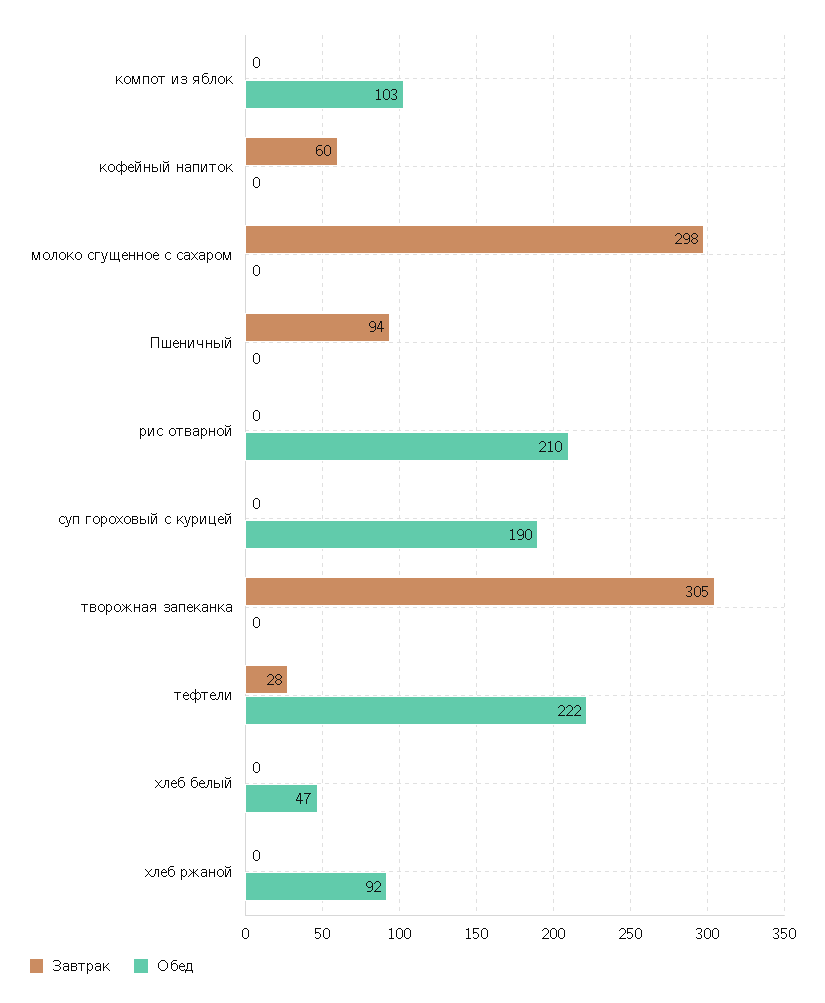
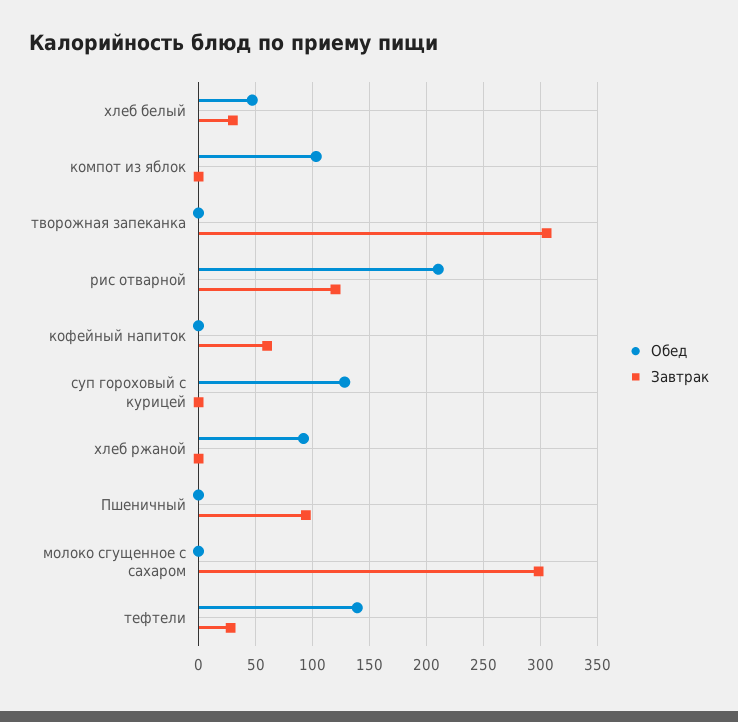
Завтрак, рис отварной: 0 -> 120
Обед, суп гороховый с курицей: 190 -> 130
Обед, тефтели: 222 -> 140
Завтрак, хлеб белый: 0 -> 30

